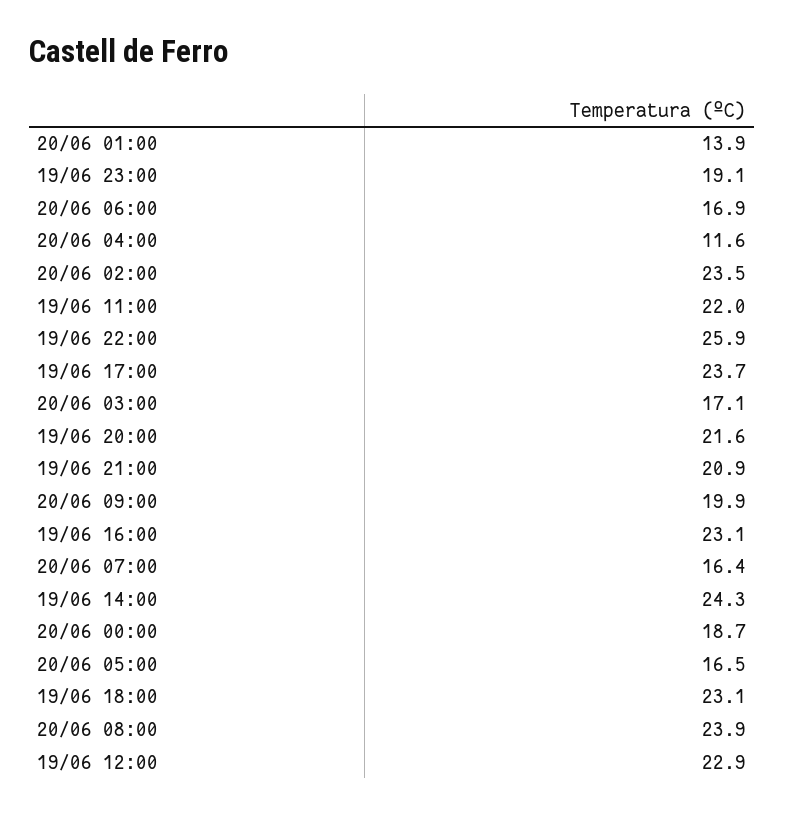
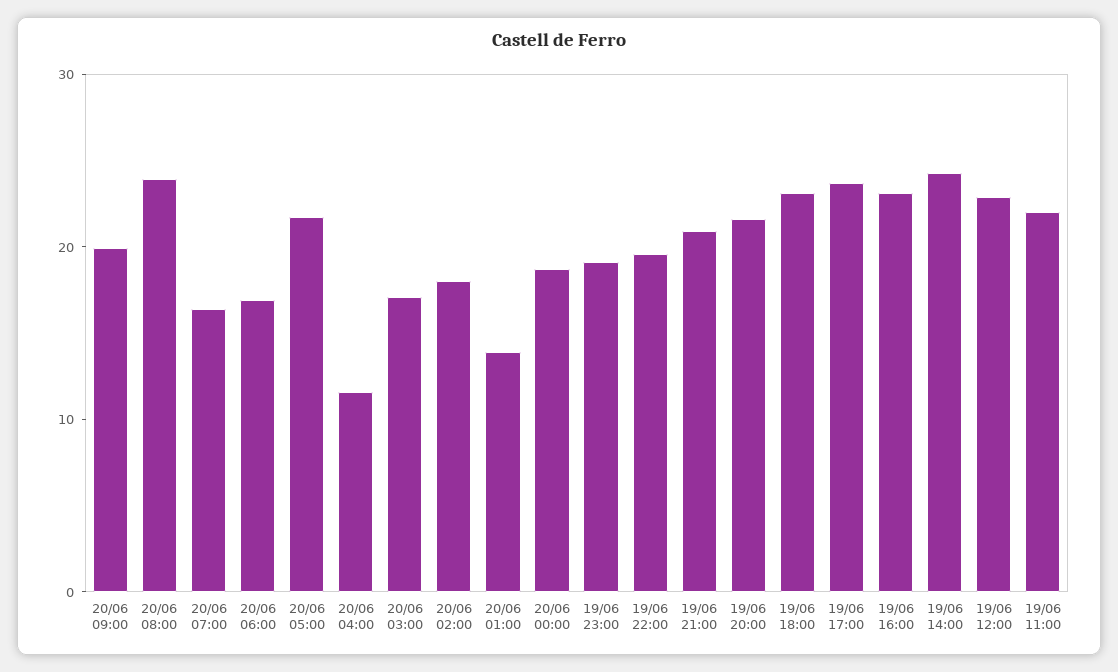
20/06 02:00: 23.5 -> 18
19/06 22:00: 25.9 -> 20
20/06 05:00: 16.5 -> 22

